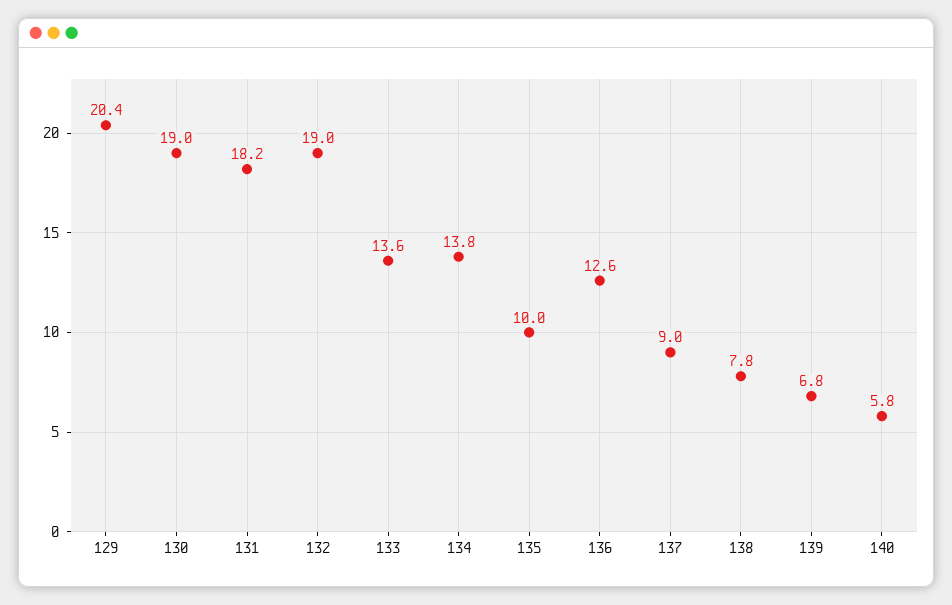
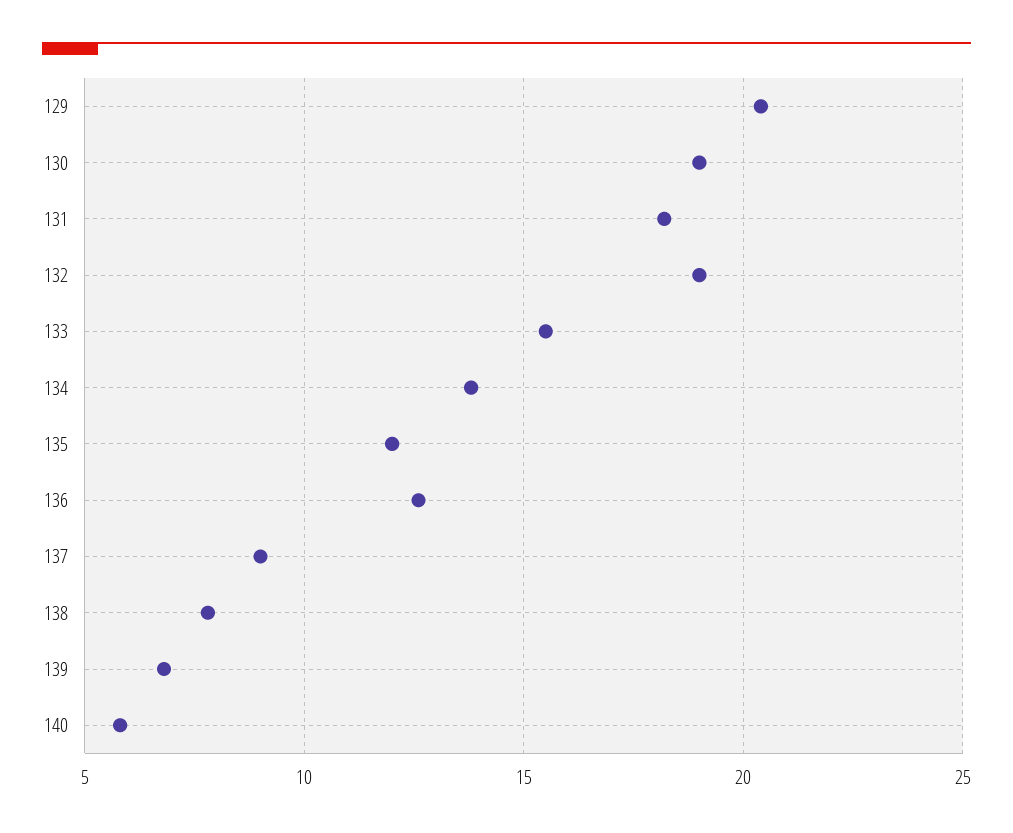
133: 13.6 -> 15.5
135: 10 -> 12

